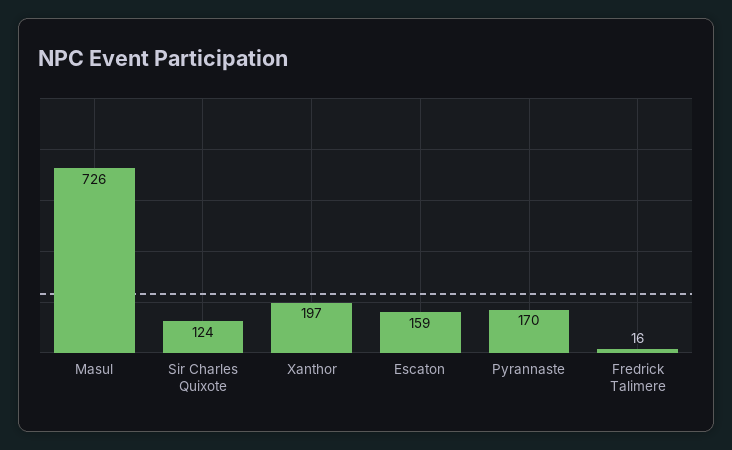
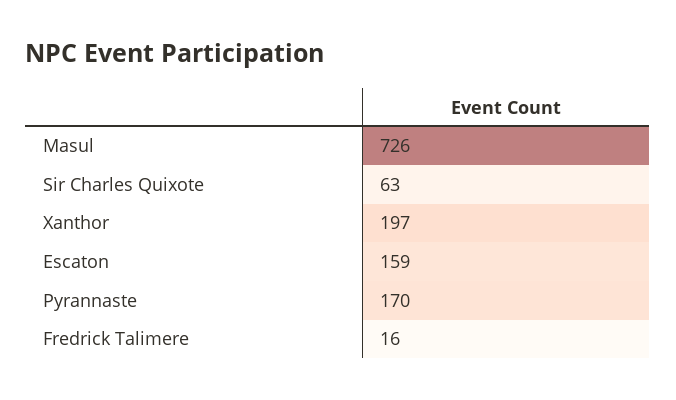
Sir Charles Quixote: 124 -> 63

